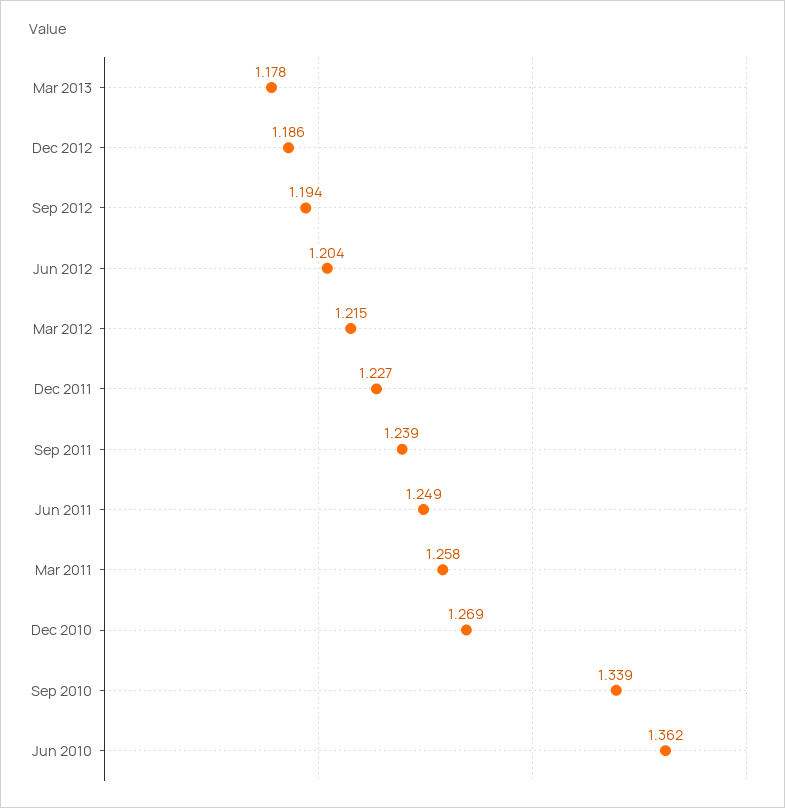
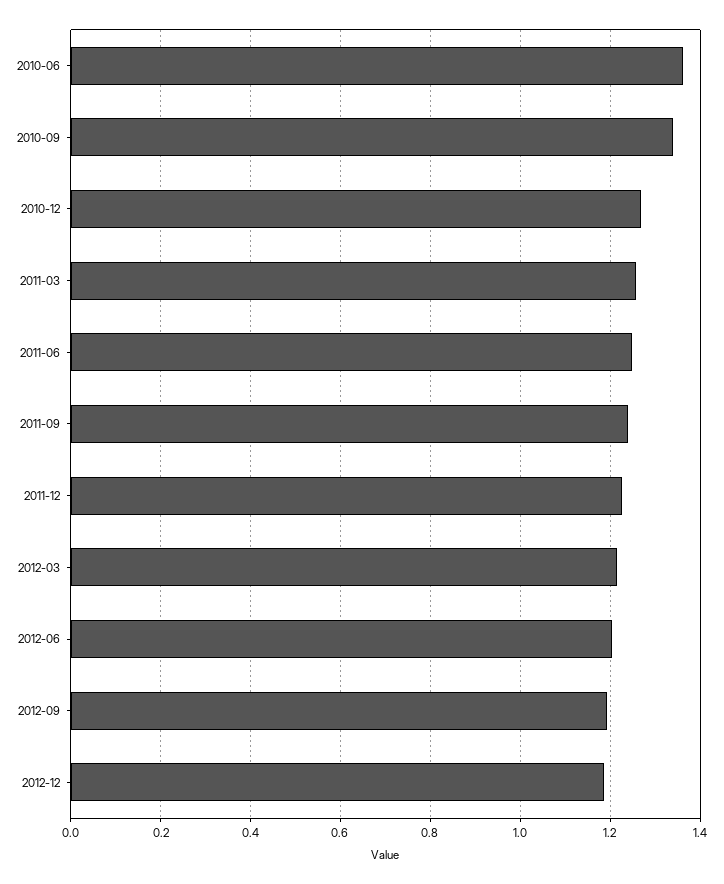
Mar 2013: 1.178 -> none

